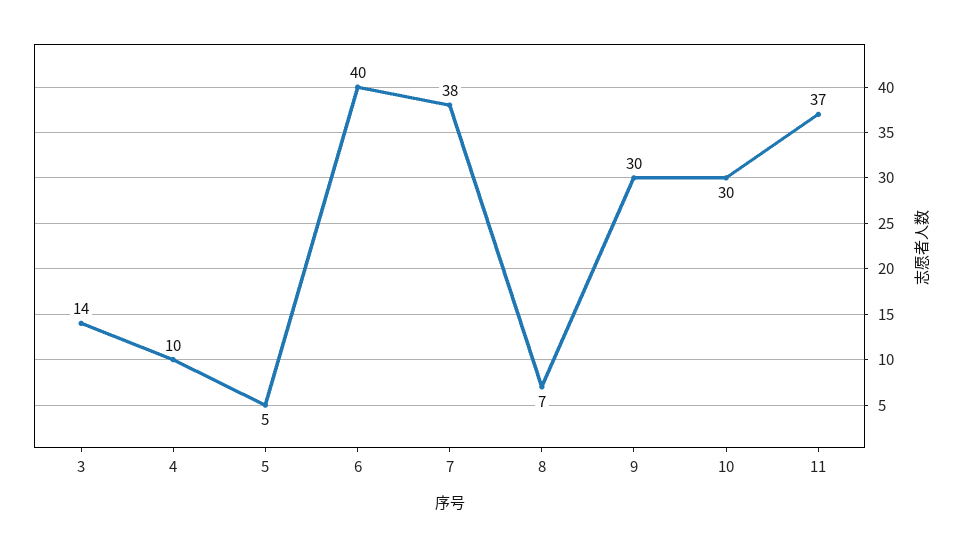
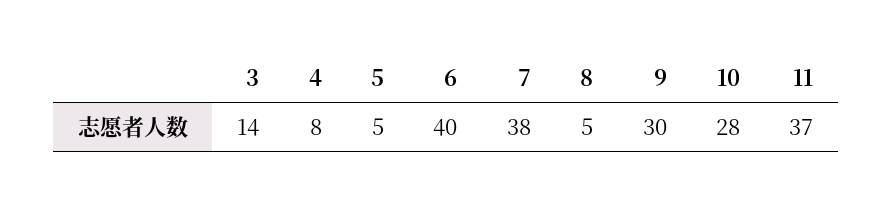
4: 10 -> 8
8: 7 -> 5
10: 30 -> 28

